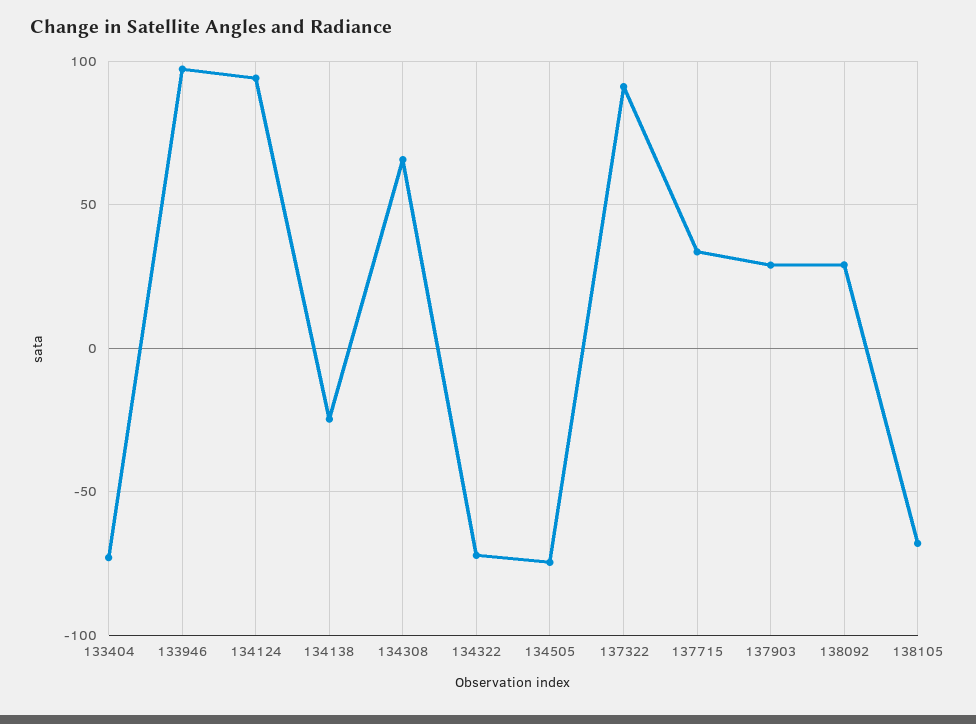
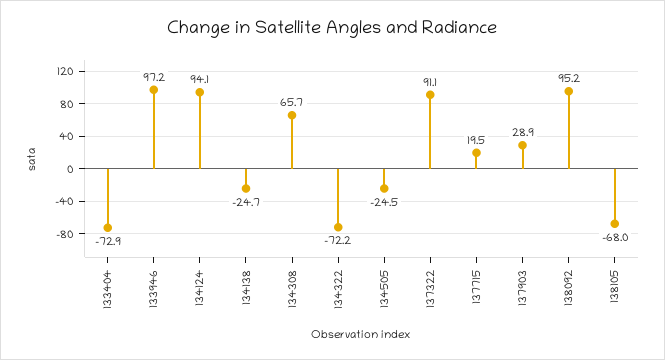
134505: -75 -> -24.5
137715: 35 -> 19.5
138092: 30 -> 95.2

